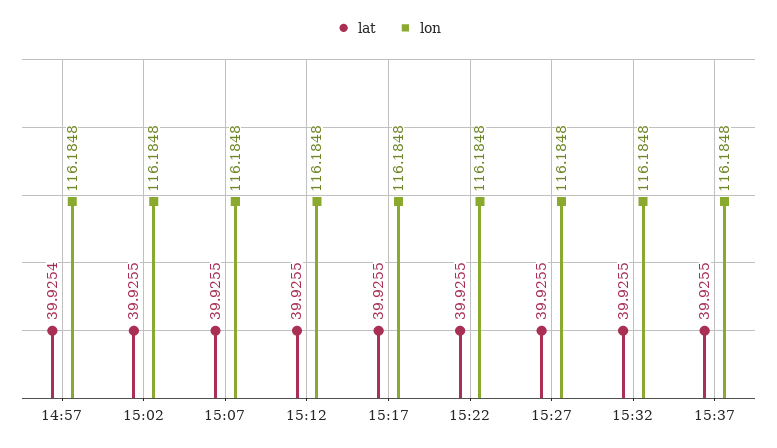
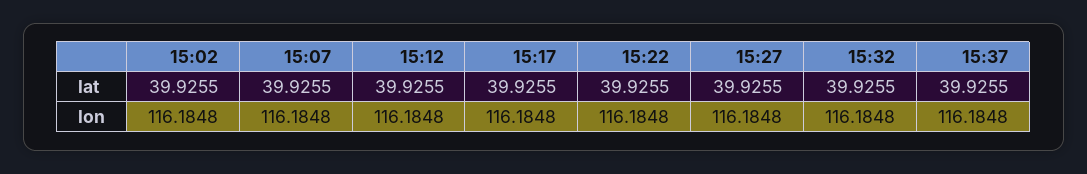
lat, 14:57: 39.9254 -> none
lon, 14:57: 116.1848 -> none

